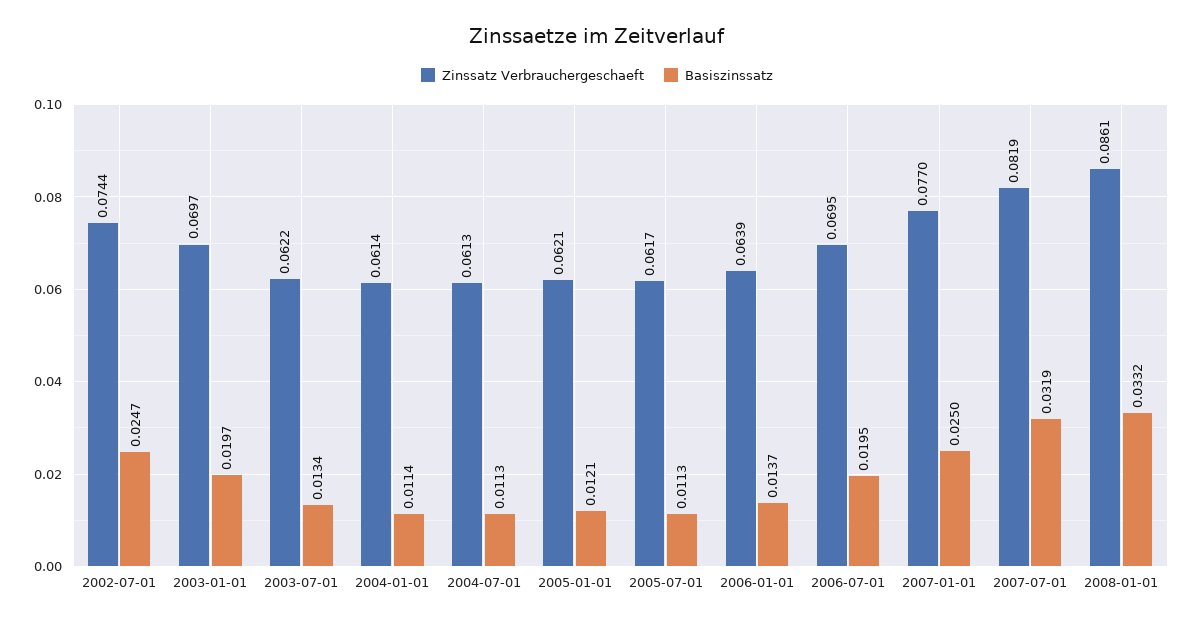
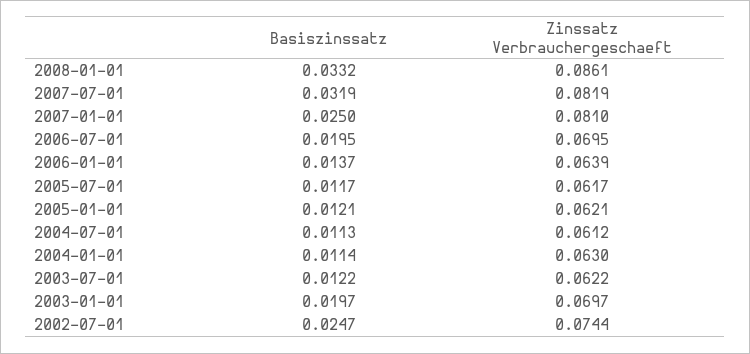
Basiszinssatz, 2003-07-01: 0.0134 -> 0.0122
Zinssatz Verbrauchergeschaeft, 2004-01-01: 0.0614 -> 0.063
Zinssatz Verbrauchergeschaeft, 2004-07-01: 0.0613 -> 0.0612
Basiszinssatz, 2005-07-01: 0.0113 -> 0.0117
Zinssatz Verbrauchergeschaeft, 2007-01-01: 0.077 -> 0.081

